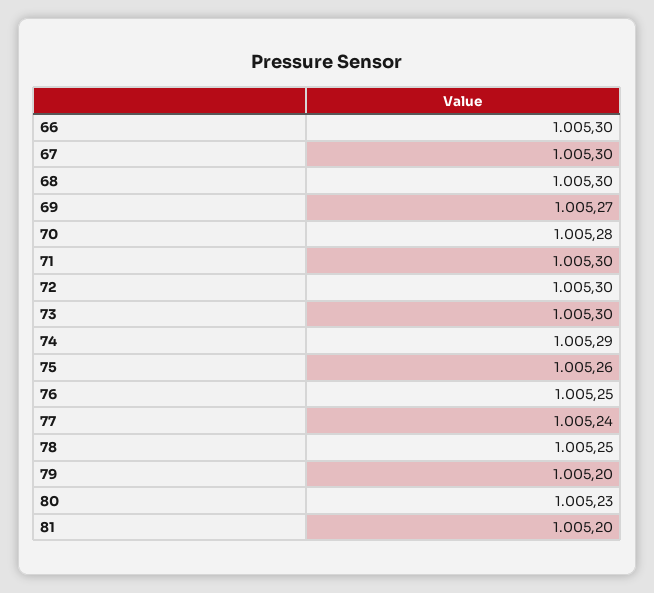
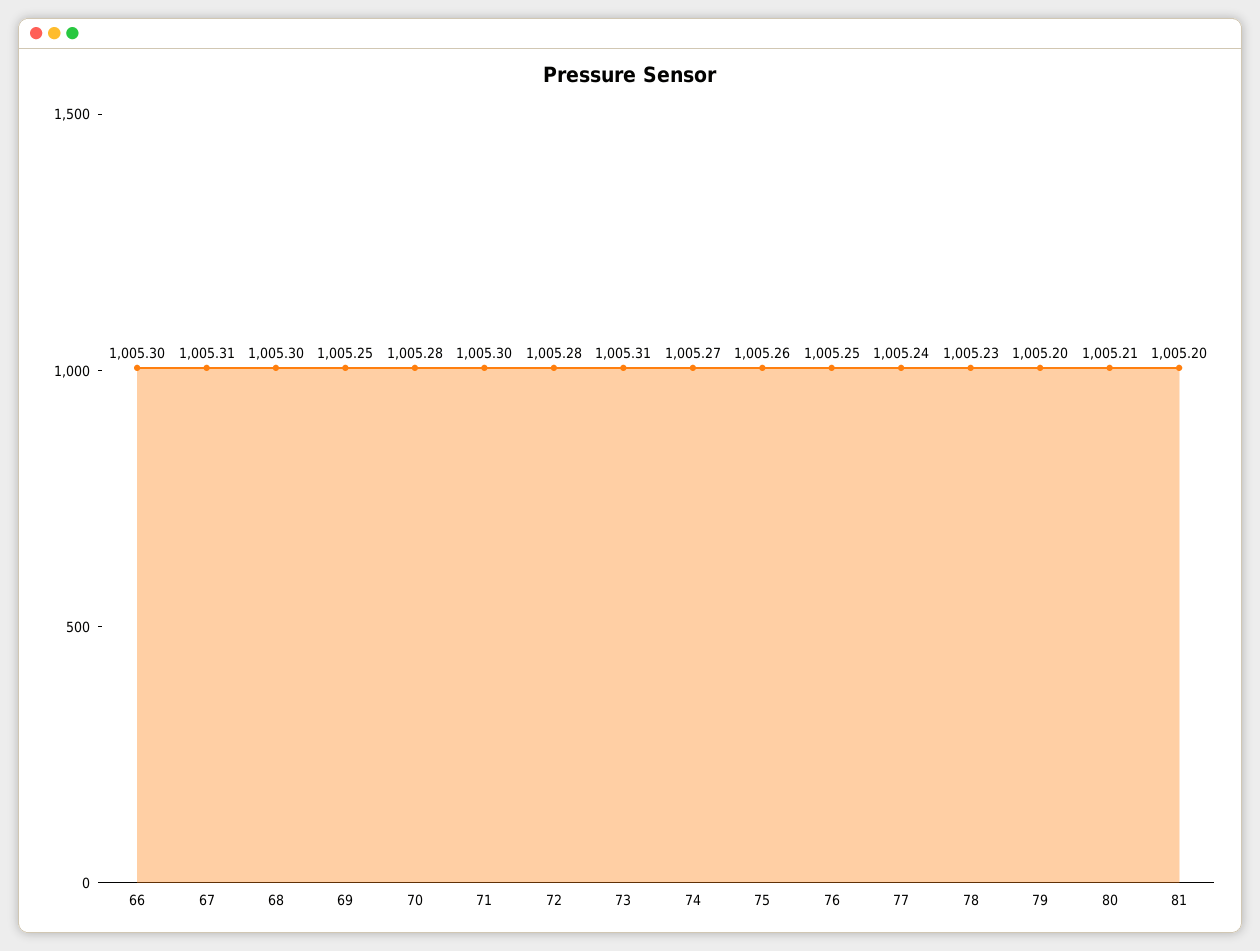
67: 1005.3 -> 1005.31
69: 1005.27 -> 1005.25
72: 1005.3 -> 1005.28
73: 1005.3 -> 1005.31
74: 1005.29 -> 1005.27
78: 1005.25 -> 1005.23
80: 1005.23 -> 1005.21

